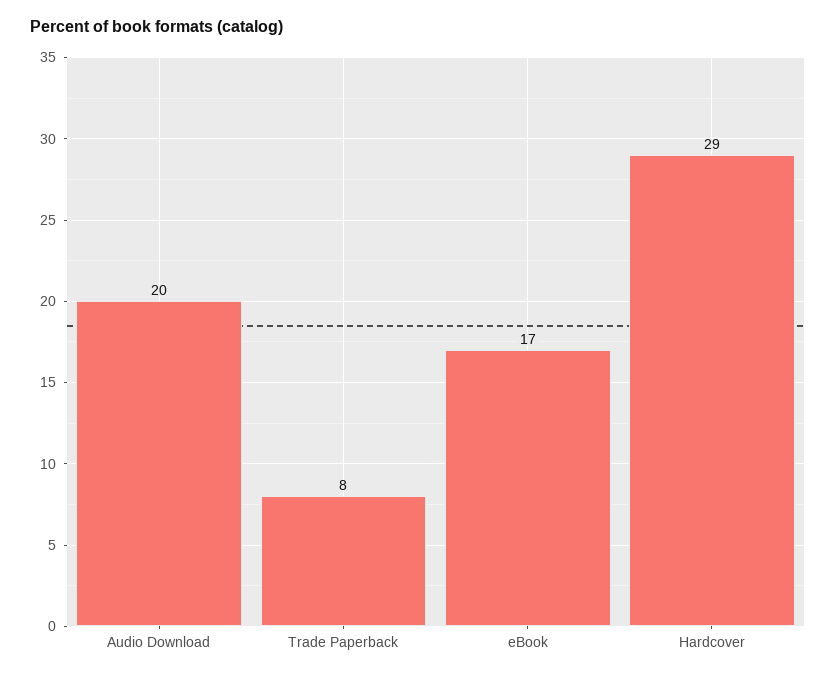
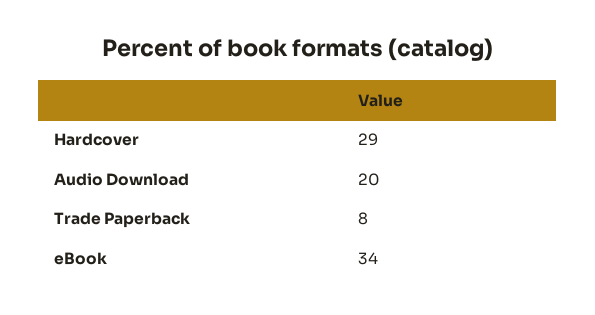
eBook: 17 -> 34

